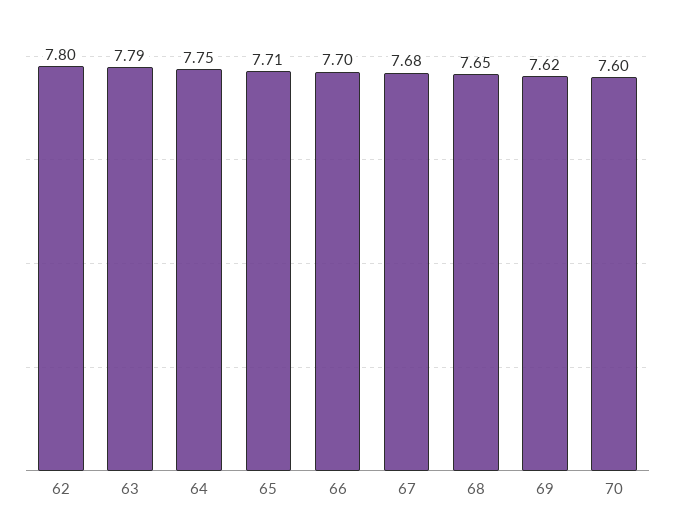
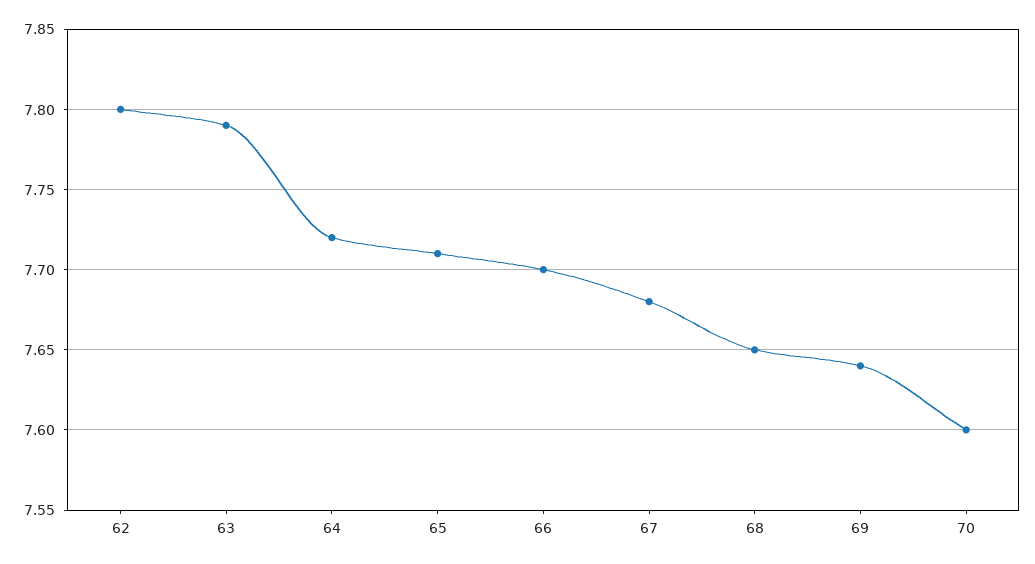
64: 7.75 -> 7.72
69: 7.62 -> 7.64

